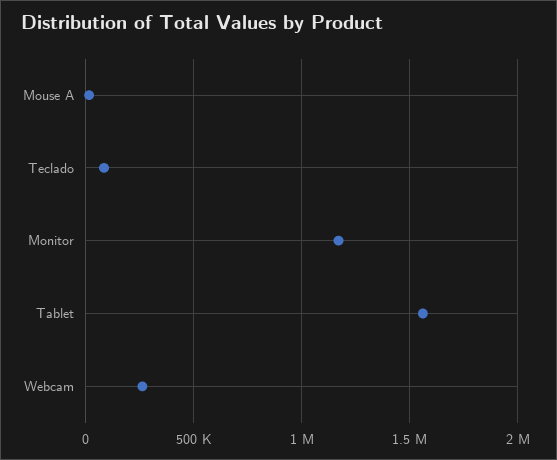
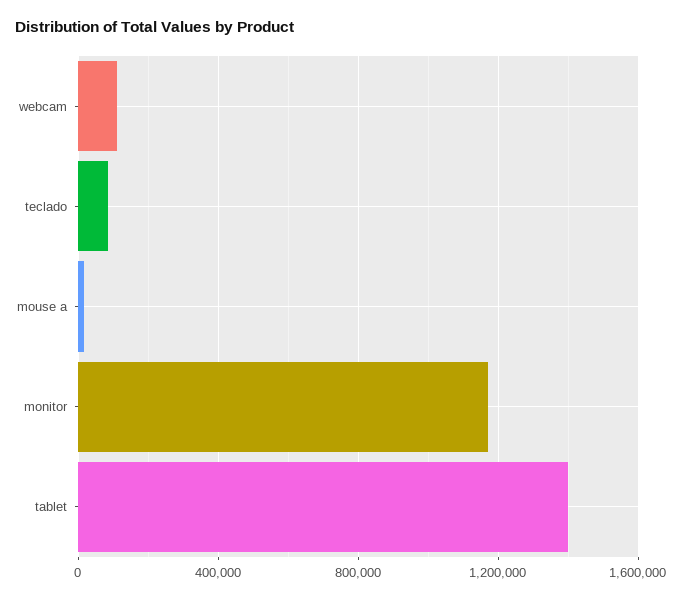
Tablet: 1550000 -> 1400000
Webcam: 250000 -> 100000

